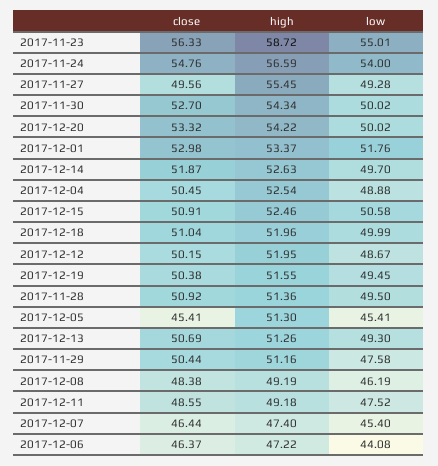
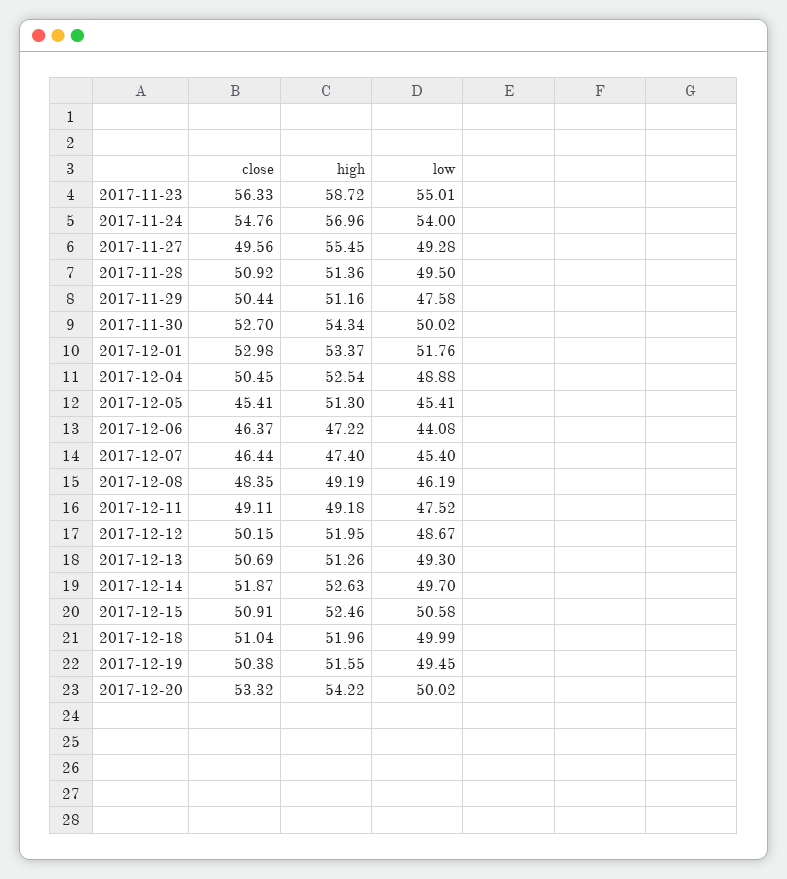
high, 2017-11-24: 56.59 -> 56.96
close, 2017-12-08: 48.38 -> 48.35
close, 2017-12-11: 48.55 -> 49.11

